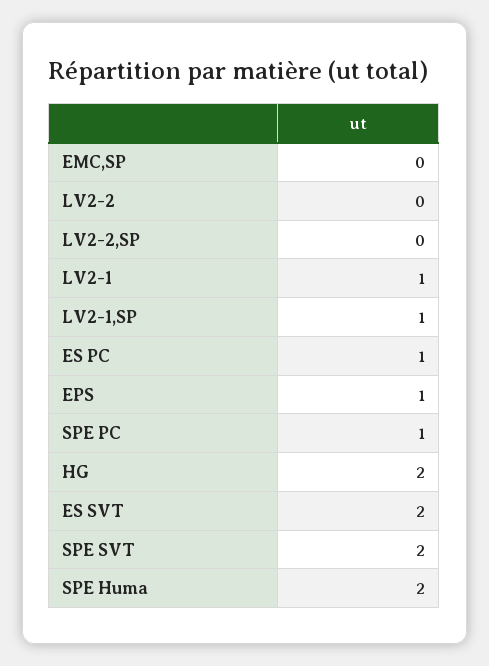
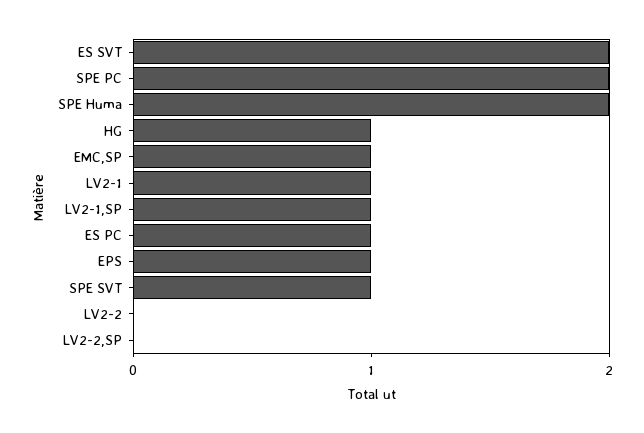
EMC,SP: 0 -> 1
SPE PC: 1 -> 2
HG: 2 -> 1
SPE SVT: 2 -> 1

